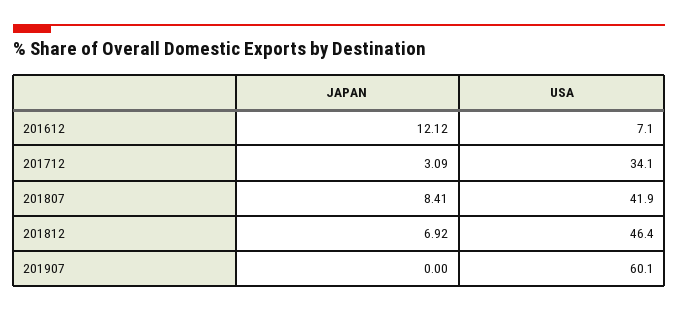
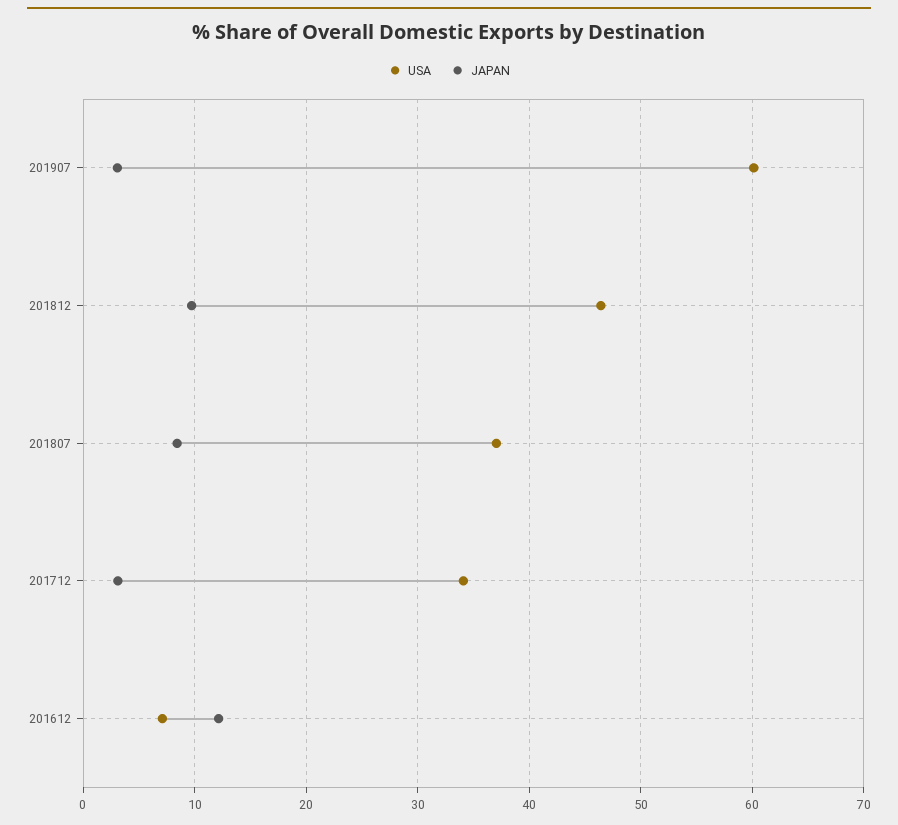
USA, 201807: 41.9 -> 37
JAPAN, 201812: 6.92 -> 10
JAPAN, 201907: 0 -> 3

